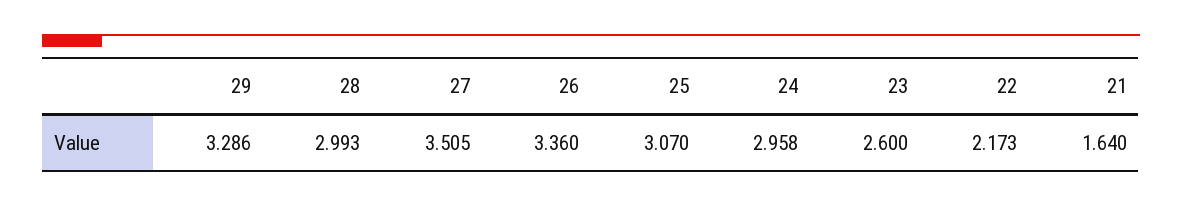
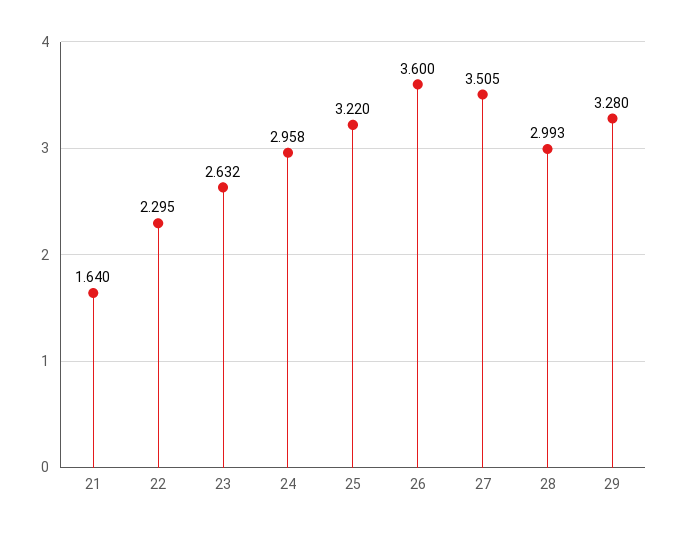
29: 3.286 -> 3.28
26: 3.36 -> 3.6
25: 3.07 -> 3.22
23: 2.6 -> 2.632
22: 2.173 -> 2.295

